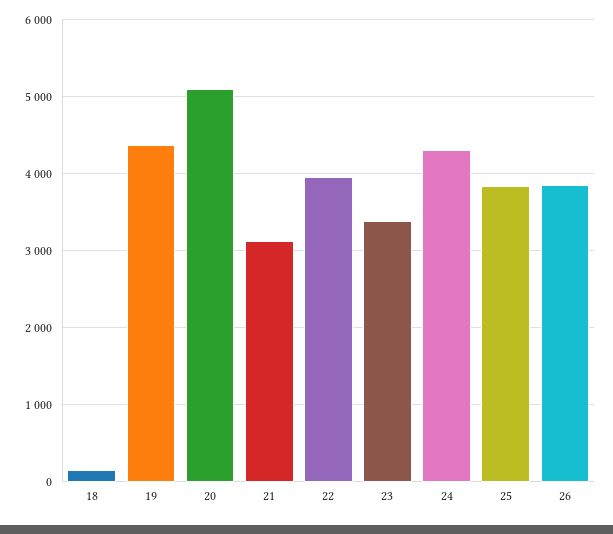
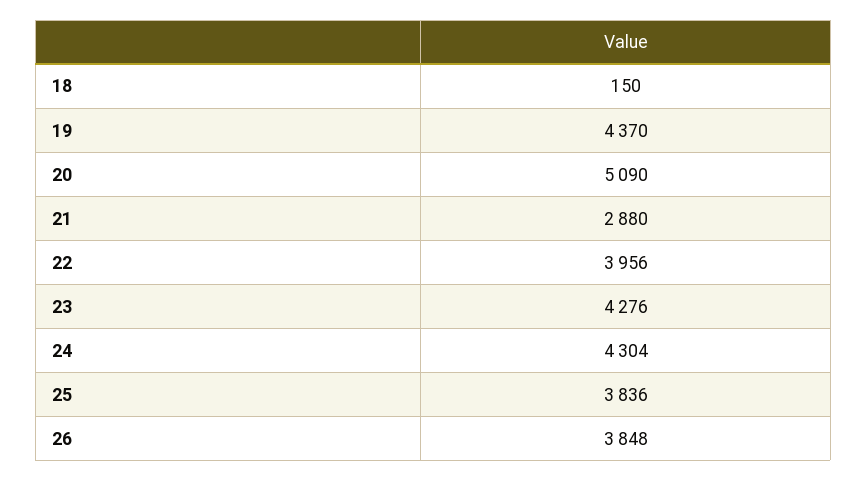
21: 3100 -> 2880
23: 3400 -> 4276

